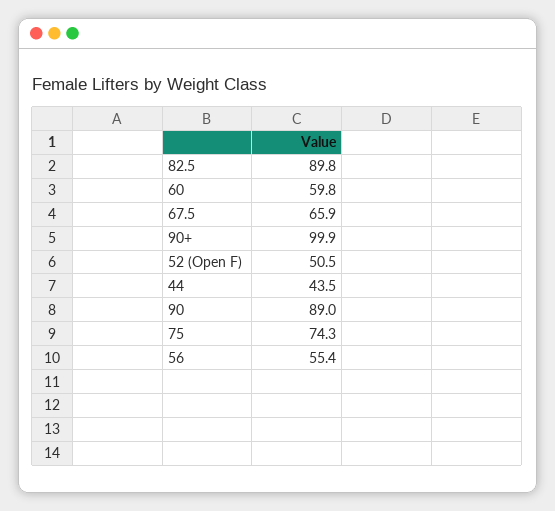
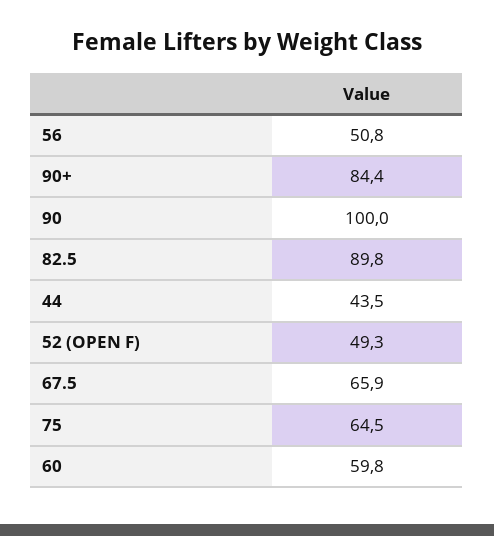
90+: 99.9 -> 84.4
52 (Open F): 50.5 -> 49.3
90: 89 -> 100
75: 74.3 -> 64.5
56: 55.4 -> 50.8

